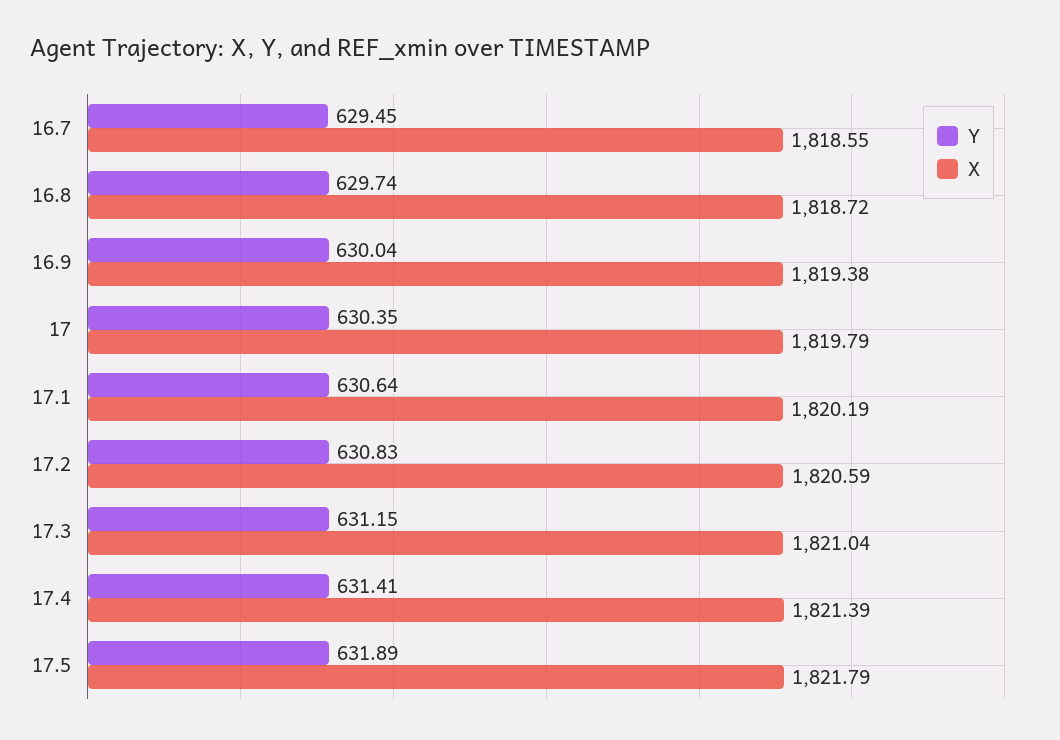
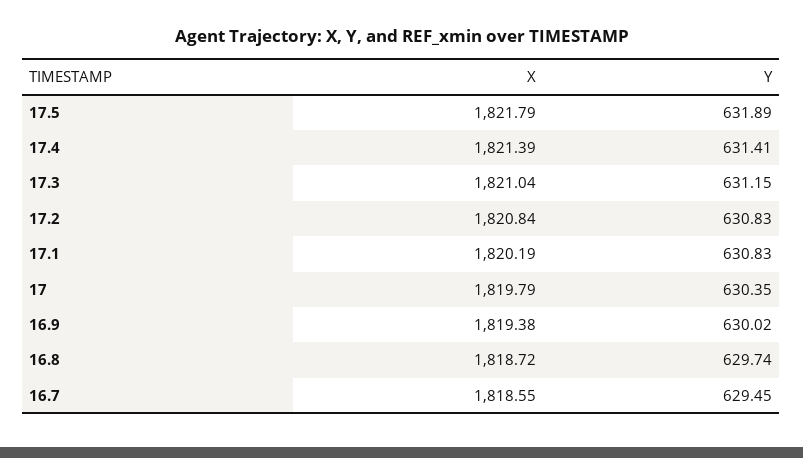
Y, 16.9: 630.04 -> 630.02
Y, 17.1: 630.64 -> 630.83
X, 17.2: 1820.59 -> 1820.84

